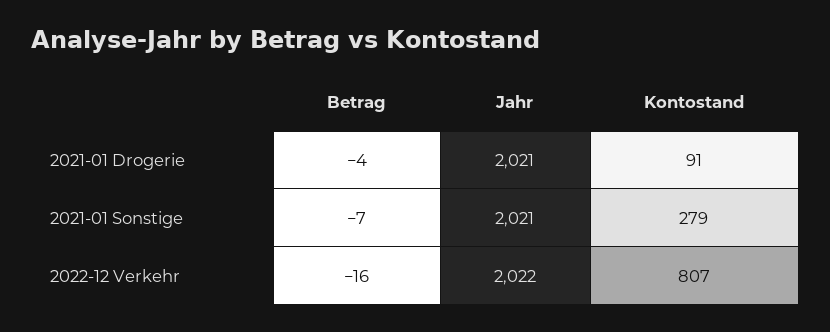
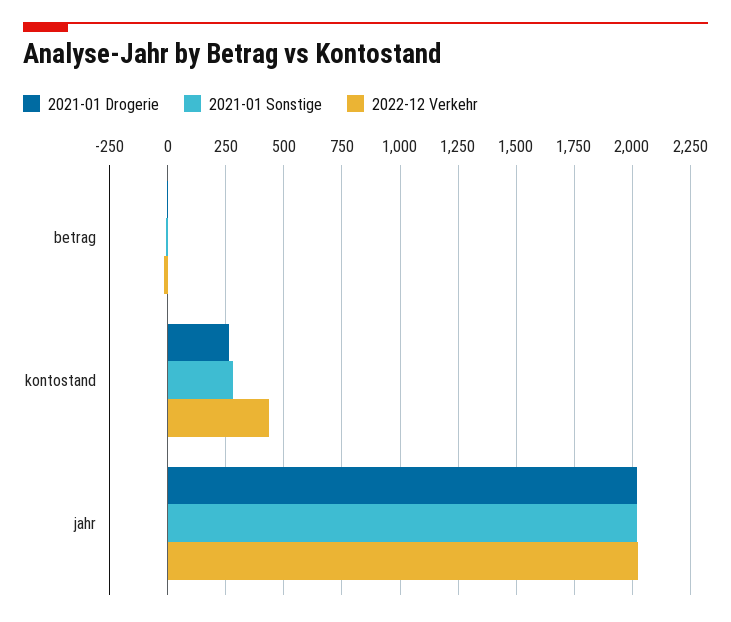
2021-01 Drogerie, Kontostand: 91 -> 250
2022-12 Verkehr, Kontostand: 807 -> 450

